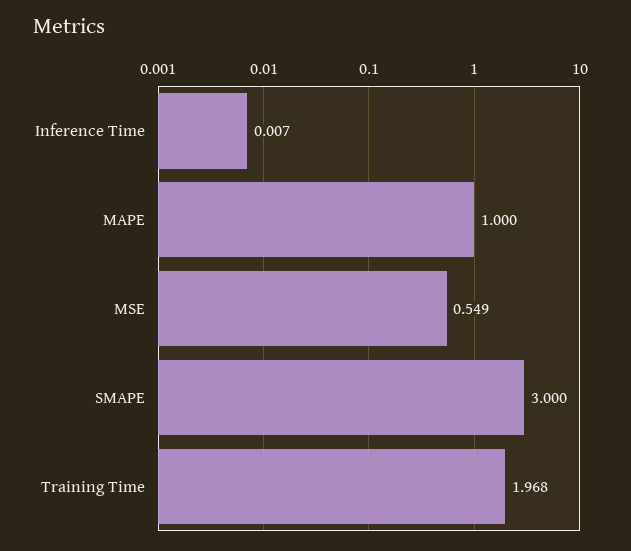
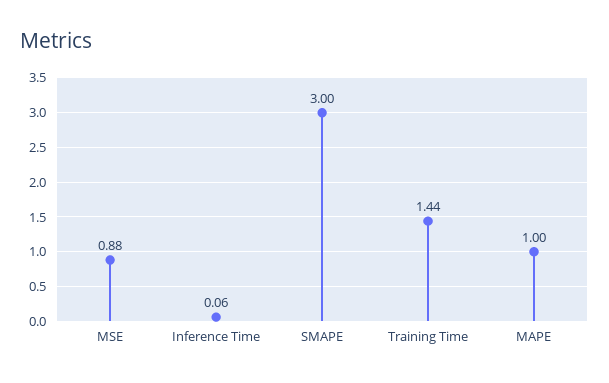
Inference Time: 0.007 -> 0.06
MSE: 0.549 -> 0.88
Training Time: 1.968 -> 1.44

